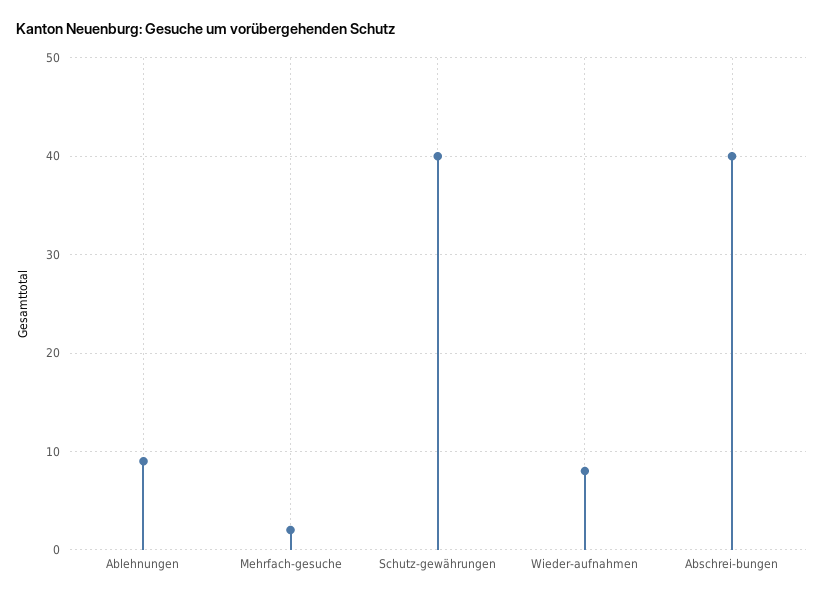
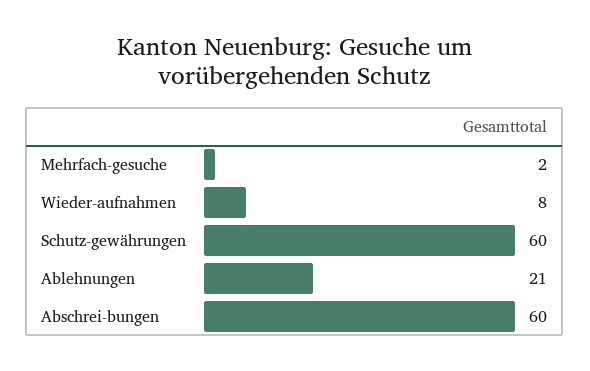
Ablehnungen: 9 -> 21
Schutz-gewährungen: 40 -> 60
Abschrei-bungen: 40 -> 60

